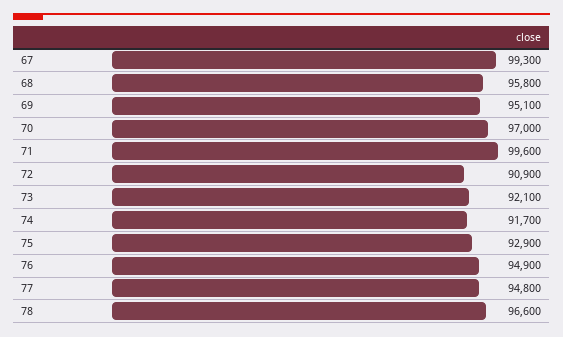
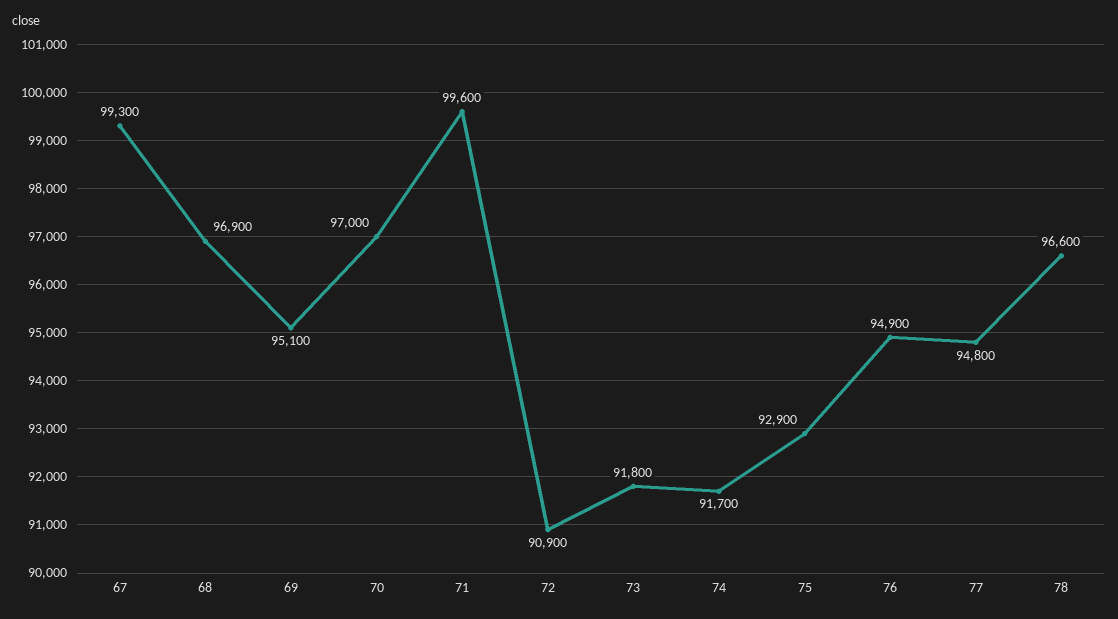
68: 95800 -> 96900
73: 92100 -> 91800

